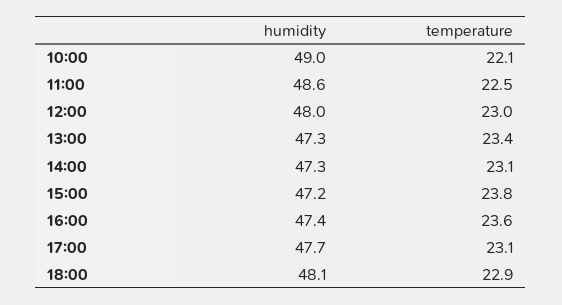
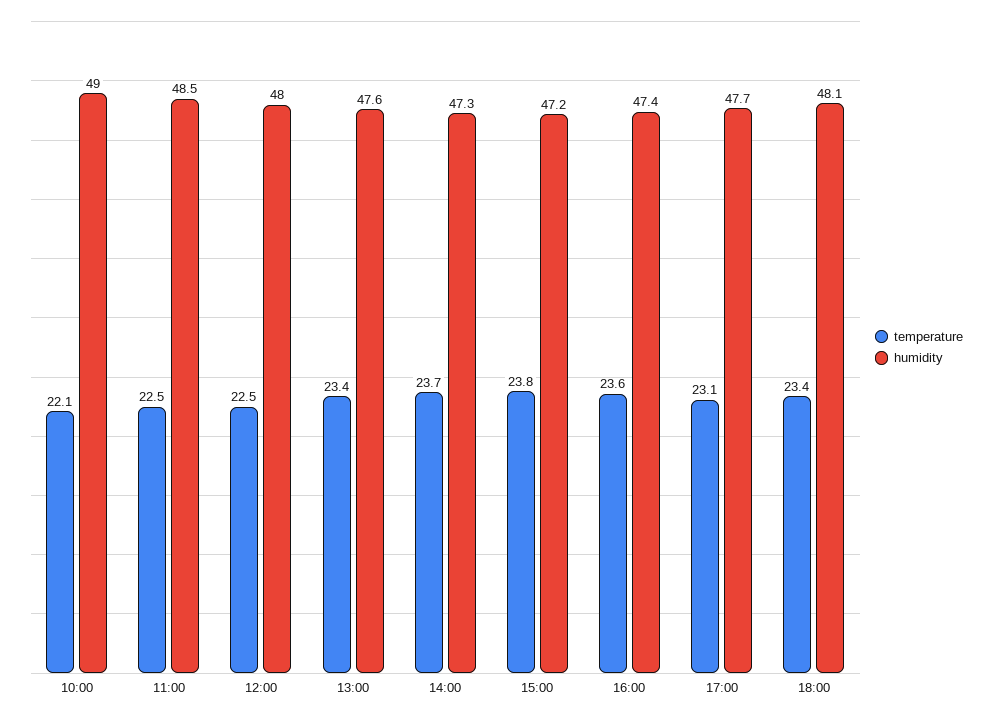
humidity, 11:00: 48.6 -> 48.5
temperature, 12:00: 23 -> 22.5
humidity, 13:00: 47.3 -> 47.6
temperature, 14:00: 23.1 -> 23.7
temperature, 18:00: 22.9 -> 23.4

